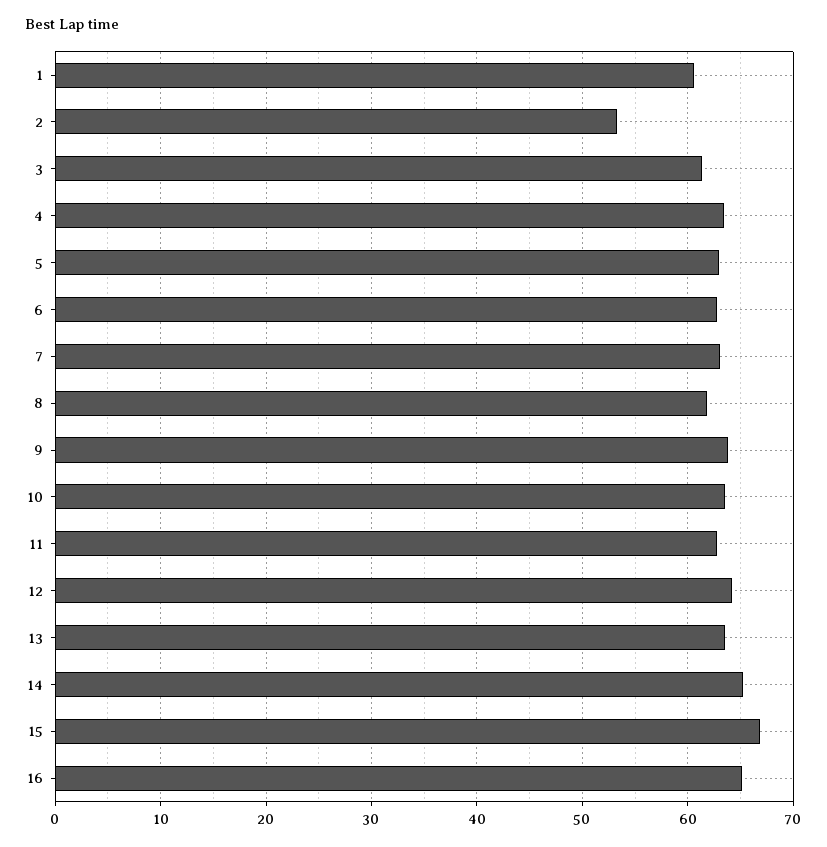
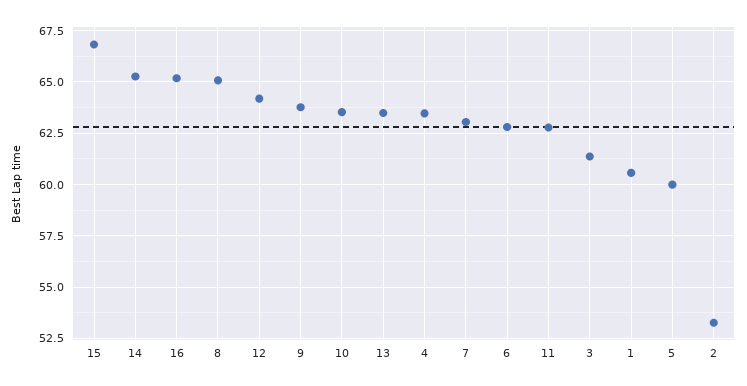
5: 63 -> 60
8: 62 -> 65

